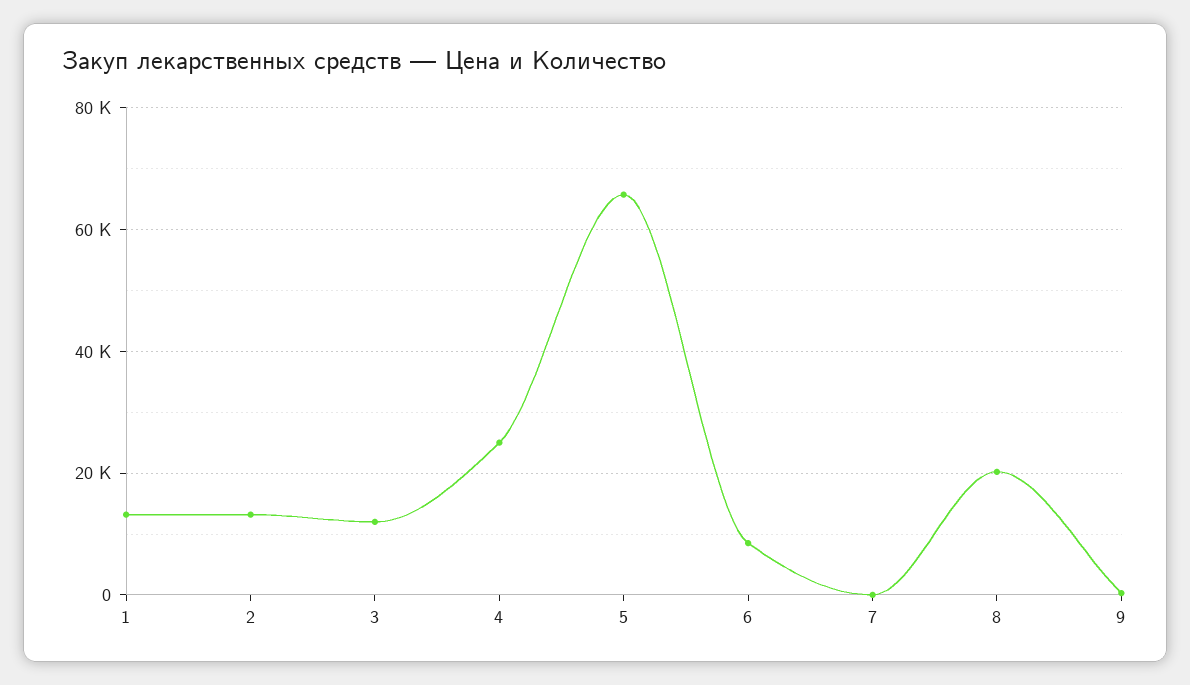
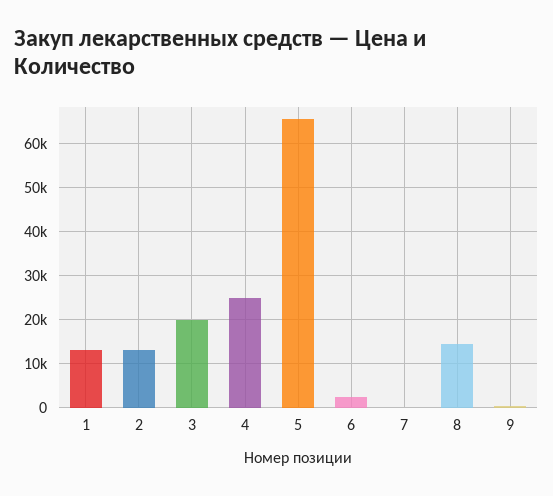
3: 12000 -> 20000
6: 8000 -> 2000
8: 20000 -> 14000

